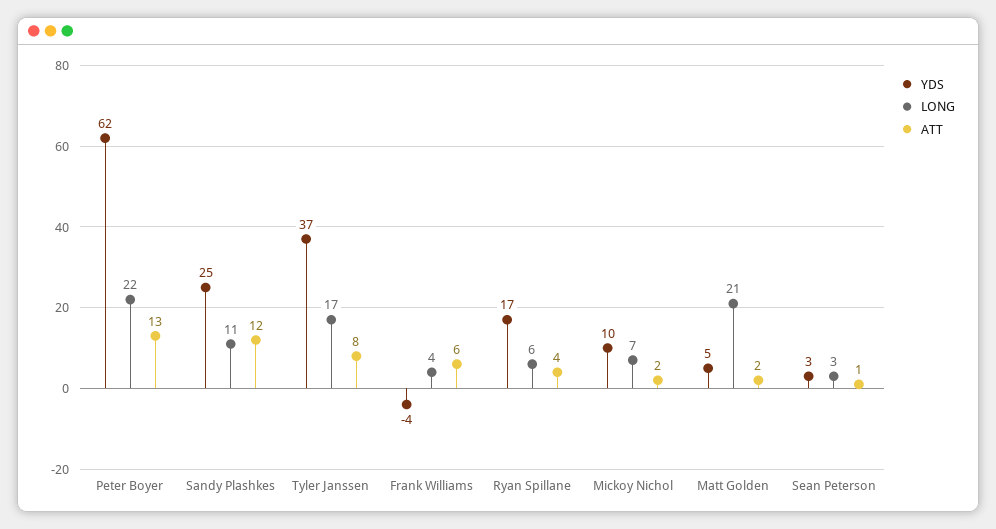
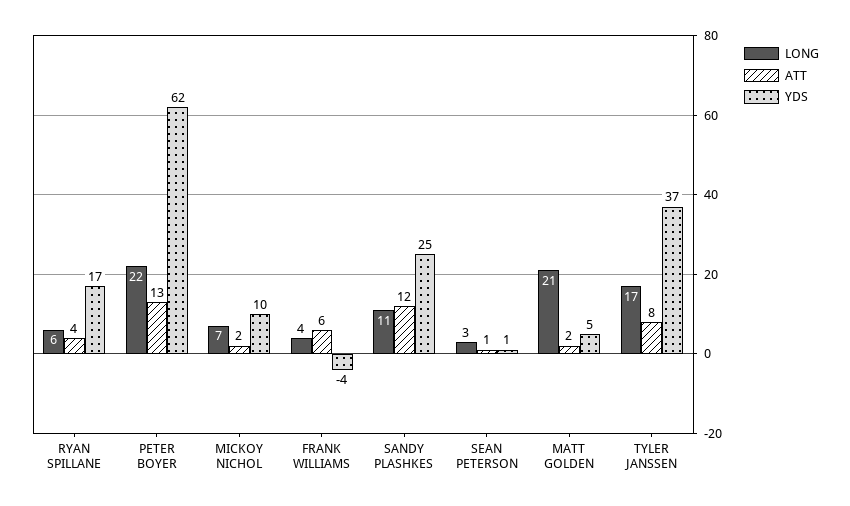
YDS, Sean Peterson: 3 -> 1

